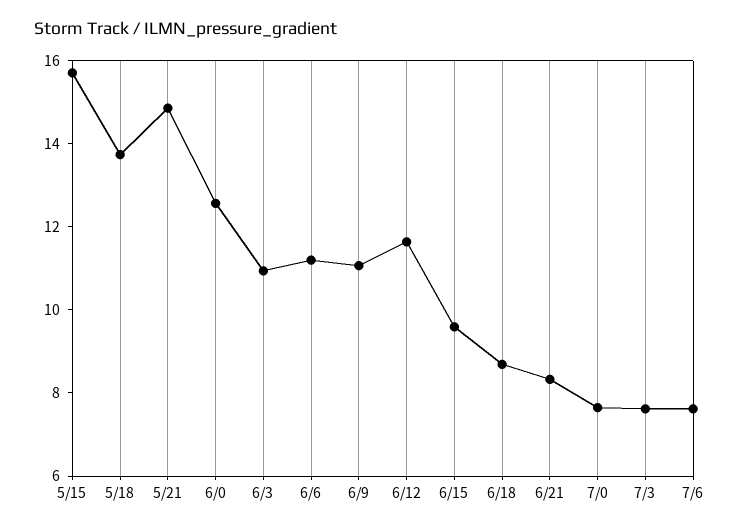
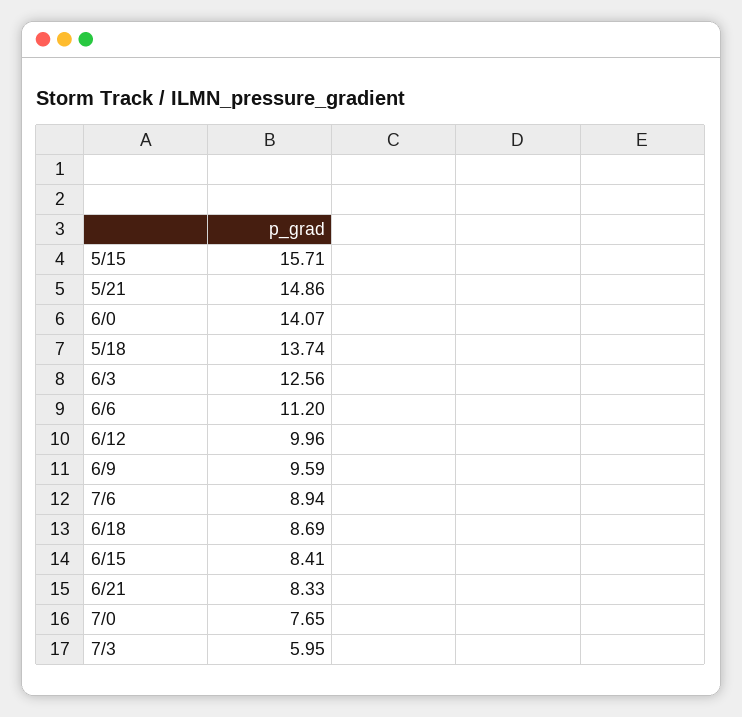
6/0: 12.5 -> 14.07
6/3: 11 -> 12.56
6/9: 11 -> 9.59
6/12: 11.5 -> 9.96
6/15: 9.5 -> 8.41
7/3: 7.5 -> 5.95
7/6: 7.5 -> 8.94

